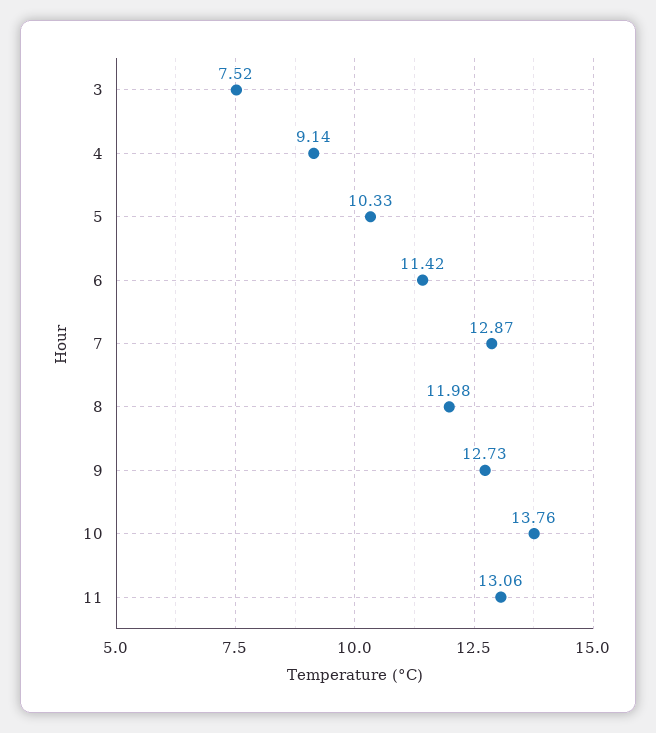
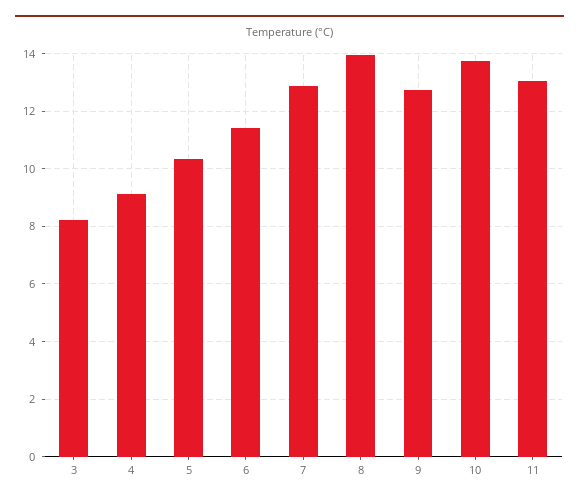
3: 7.52 -> 8.25
8: 11.98 -> 14

